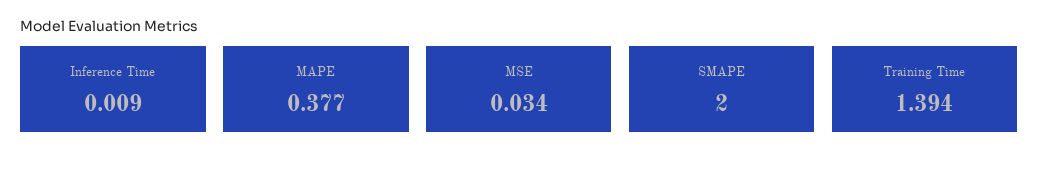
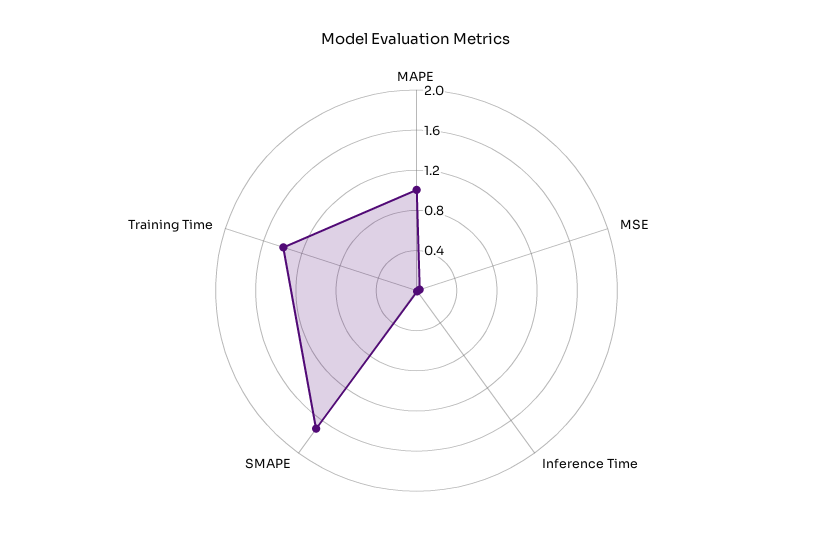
MAPE: 0.377 -> 1
SMAPE: 2 -> 1.7

